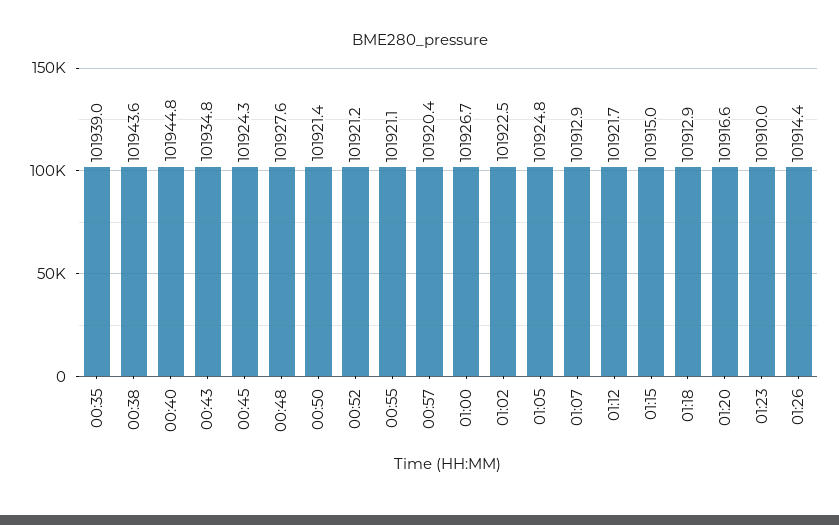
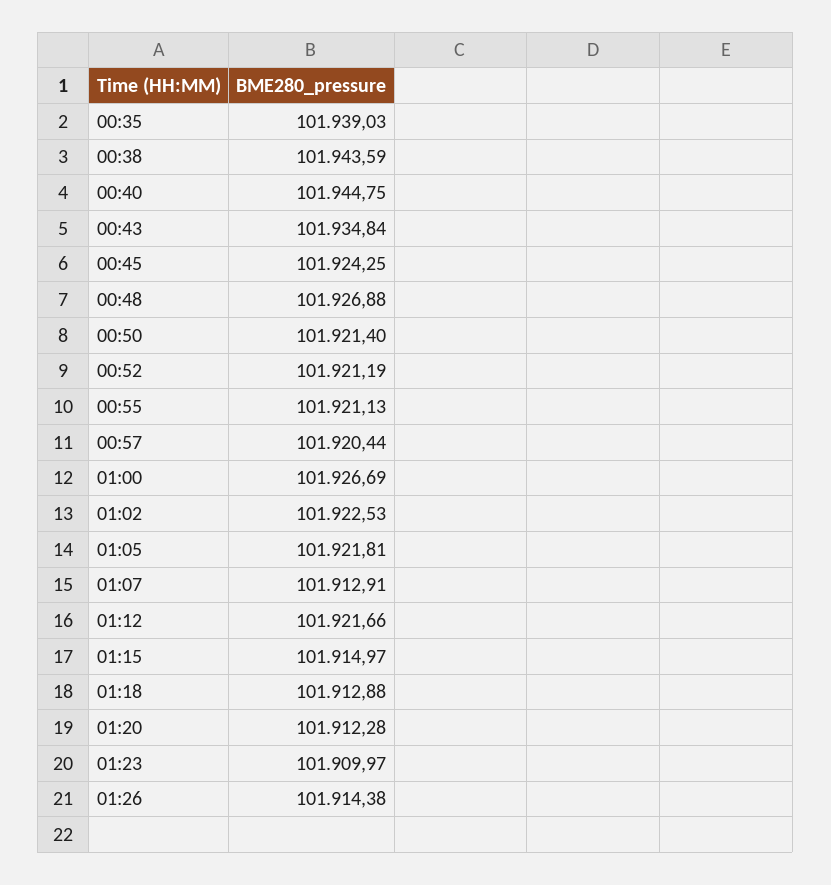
00:48: 101927.6 -> 101926.88
01:05: 101924.8 -> 101921.81
01:20: 101916.6 -> 101912.28

